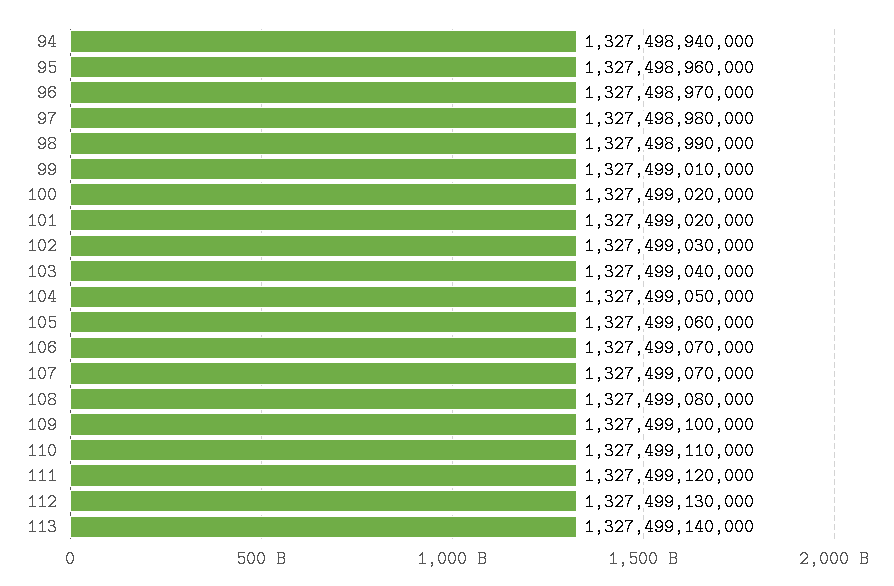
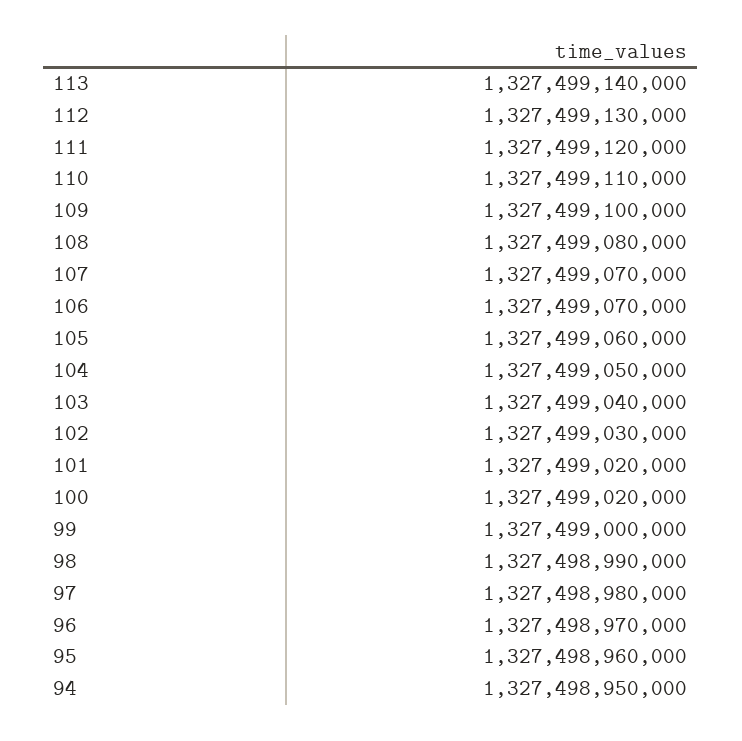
94: 1327498940000 -> 1327498950000
99: 1327499010000 -> 1327499000000

